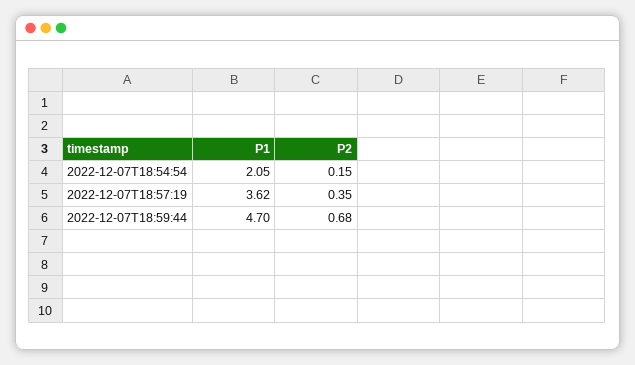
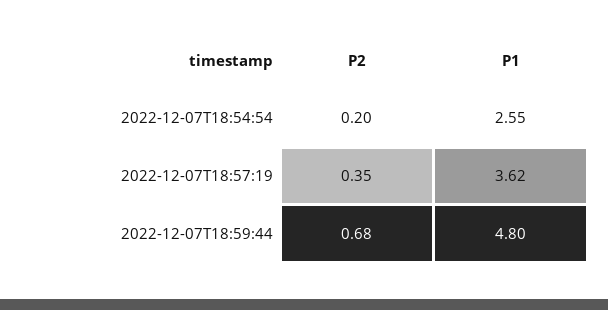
P1, 2022-12-07T18:54:54: 2.05 -> 2.55
P2, 2022-12-07T18:54:54: 0.15 -> 0.2
P1, 2022-12-07T18:59:44: 4.7 -> 4.8

